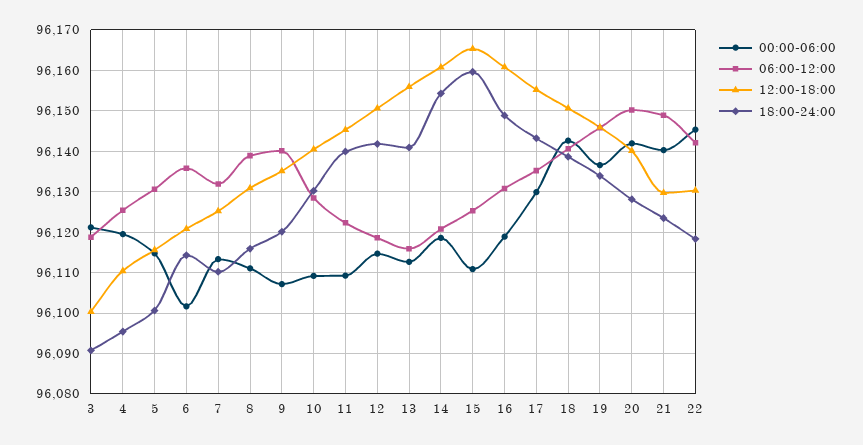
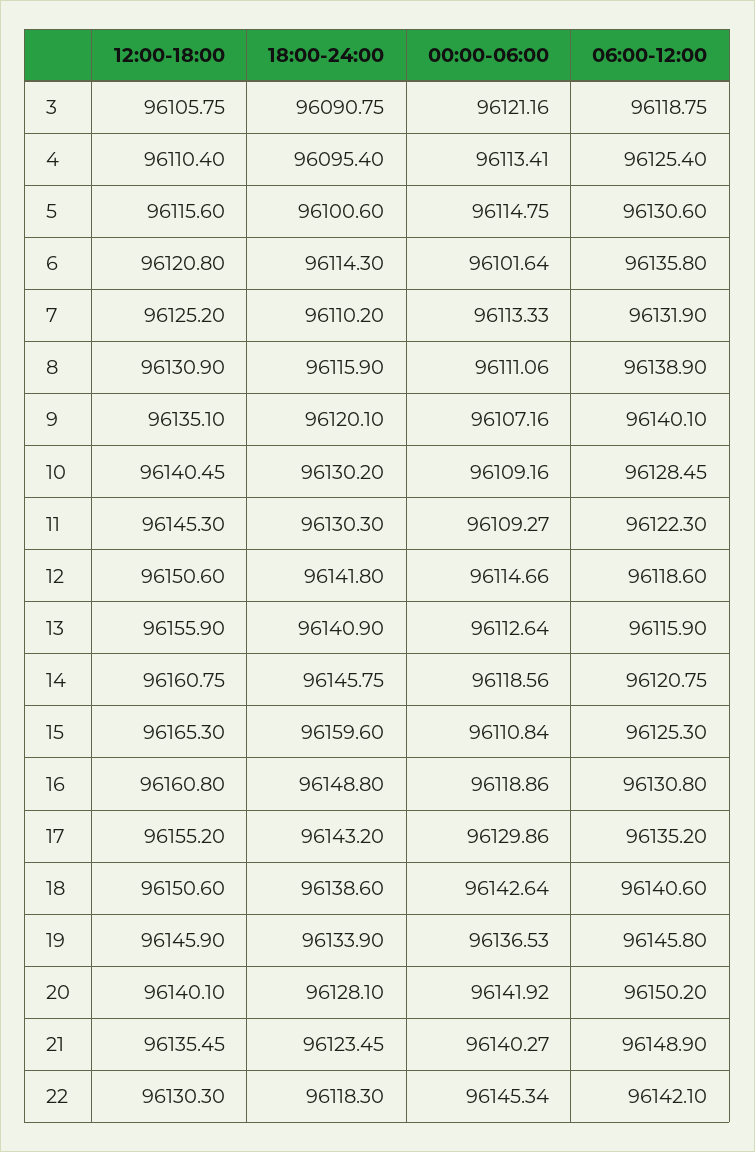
12:00-18:00, 3: 96100 -> 96105.75
00:00-06:00, 4: 96120 -> 96113.41
18:00-24:00, 11: 96140 -> 96130.3
18:00-24:00, 14: 96154 -> 96145.75
12:00-18:00, 21: 96130 -> 96135.45

